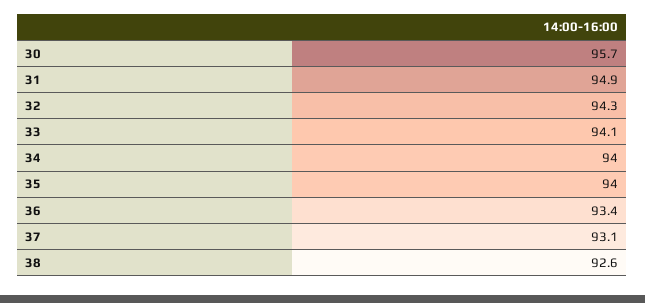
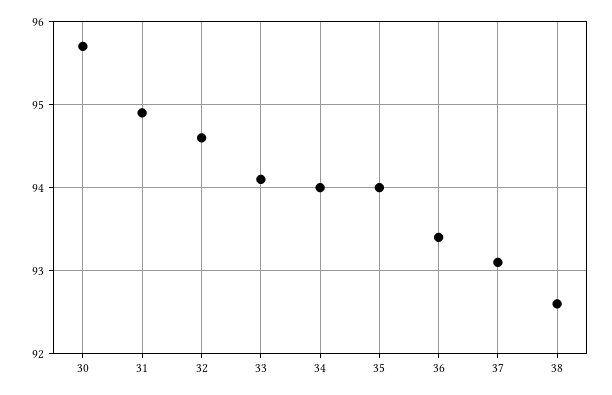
32: 94.3 -> 94.6

